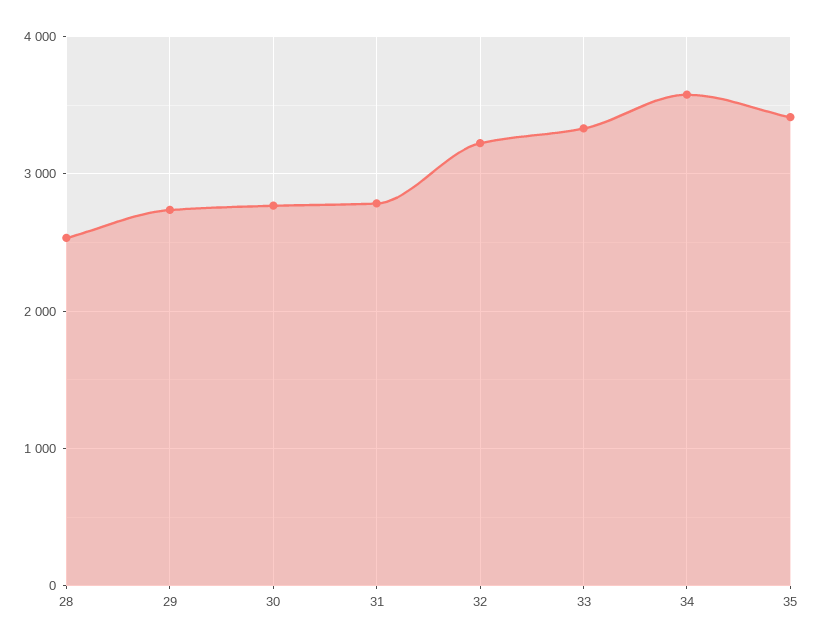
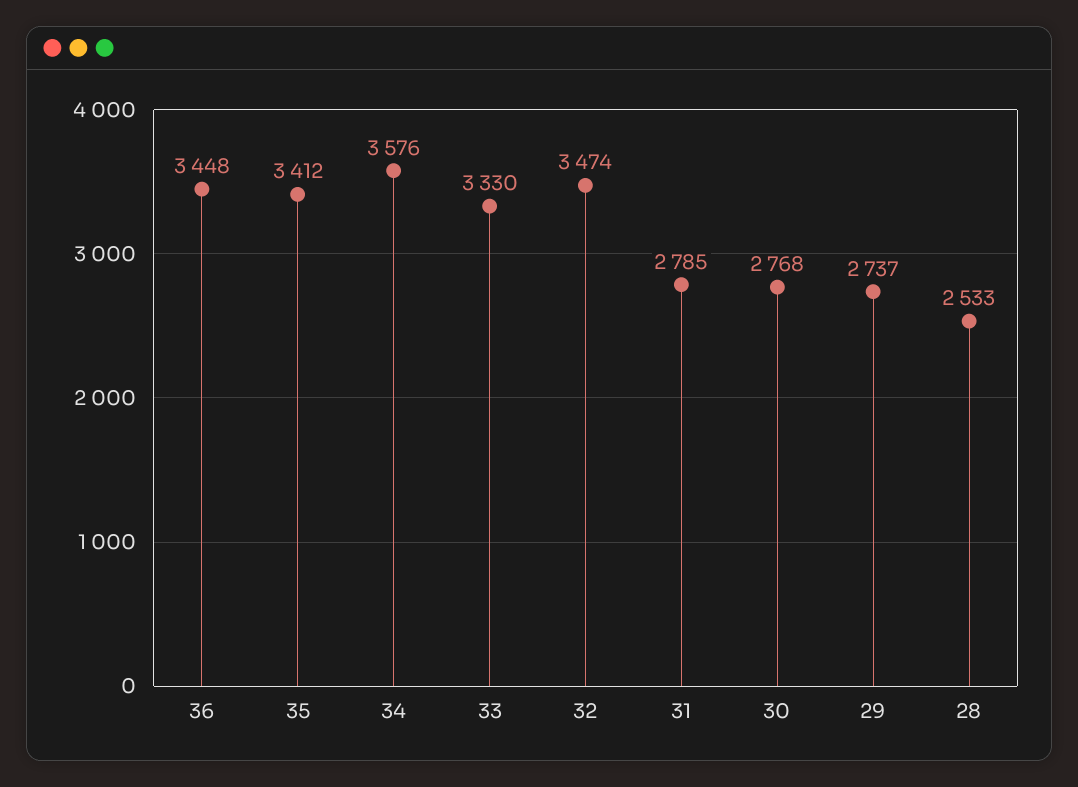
32: 3200 -> 3474
36: none -> 3448

